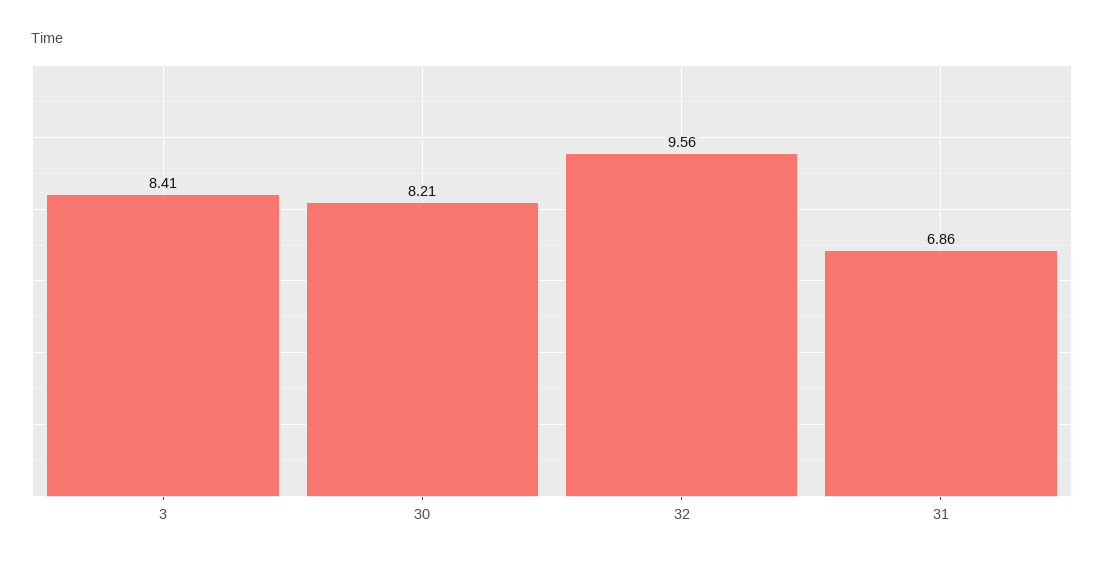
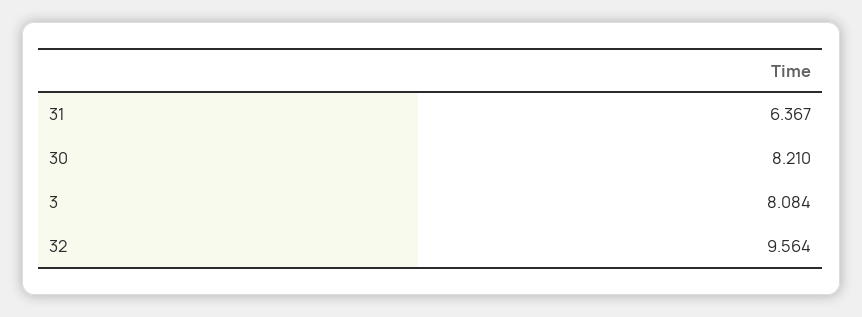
3: 8.41 -> 8.084
31: 6.86 -> 6.367

